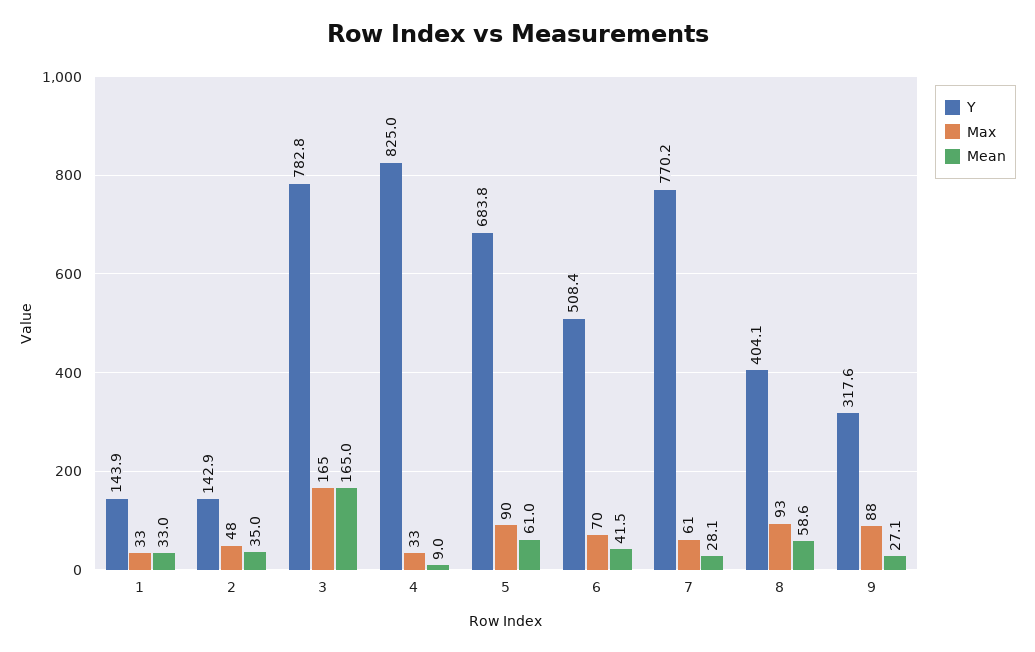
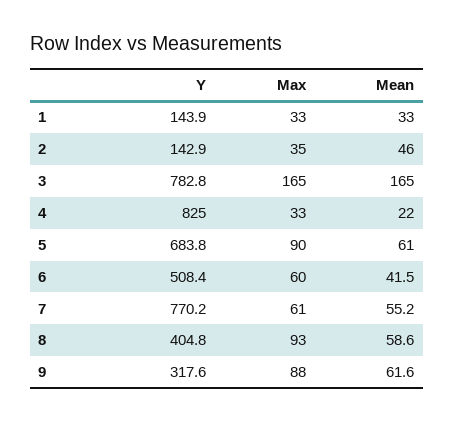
Max, 2: 48 -> 35
Mean, 2: 35 -> 46
Mean, 4: 9 -> 22
Max, 6: 70 -> 60
Mean, 7: 28.1 -> 55.2
Y, 8: 404.1 -> 404.8
Mean, 9: 27.1 -> 61.6

